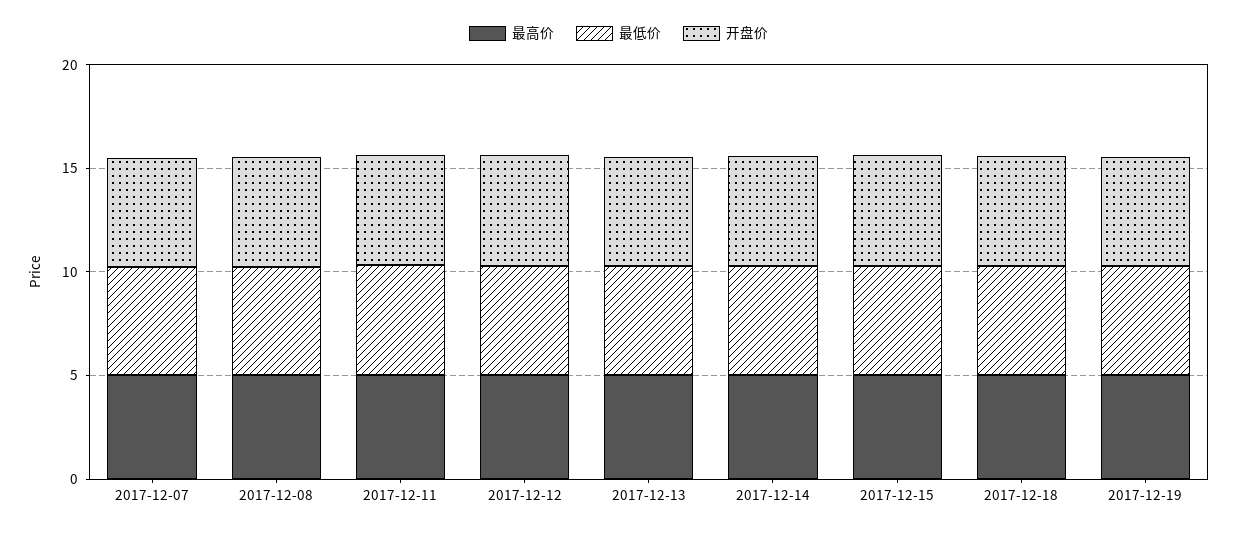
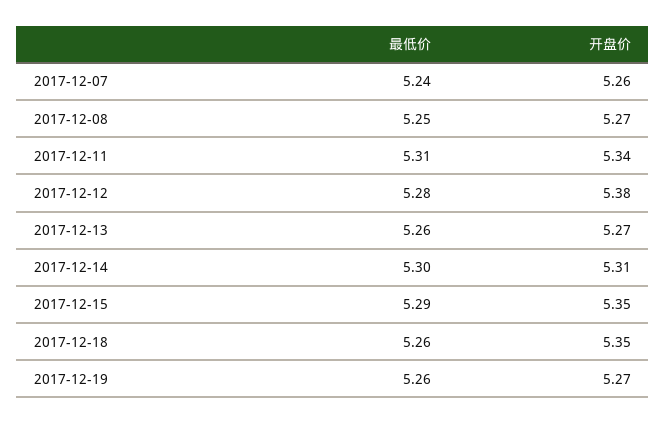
最高价, 2017-12-07: 5 -> none
最高价, 2017-12-08: 5 -> none
最高价, 2017-12-11: 5 -> none
最高价, 2017-12-12: 5 -> none
最高价, 2017-12-13: 5 -> none
最高价, 2017-12-14: 5 -> none
最高价, 2017-12-15: 5 -> none
最高价, 2017-12-18: 5 -> none
最高价, 2017-12-19: 5 -> none

